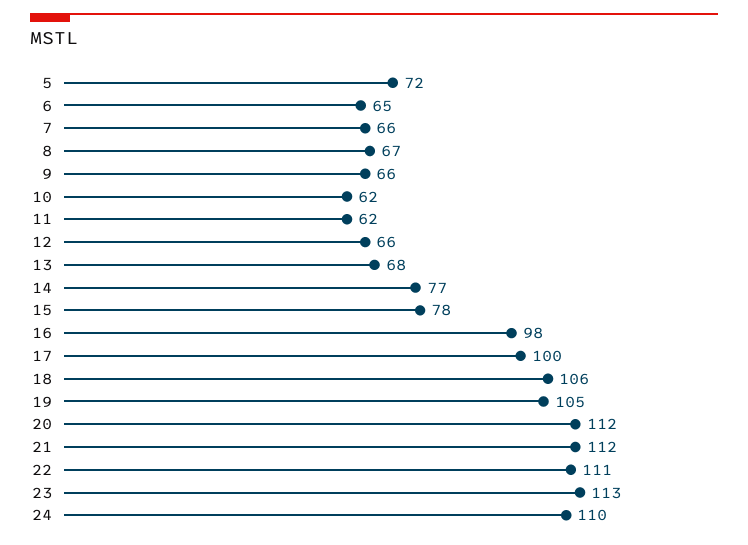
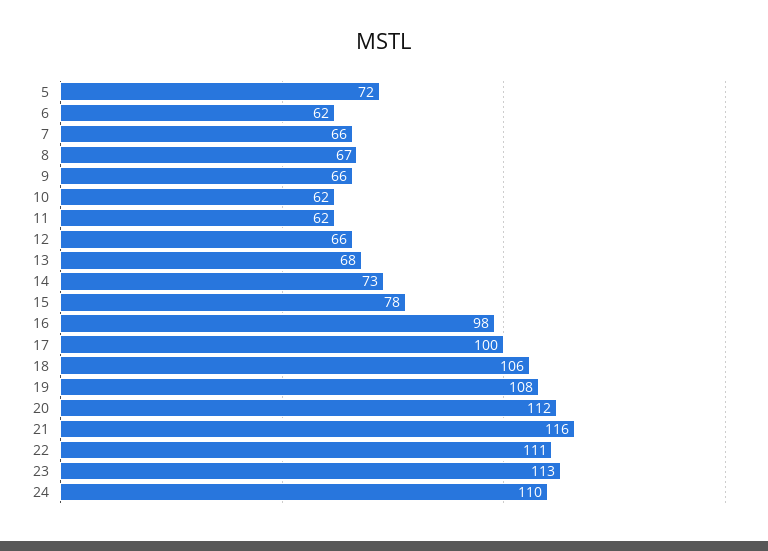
6: 65 -> 62
14: 77 -> 73
19: 105 -> 108
21: 112 -> 116

